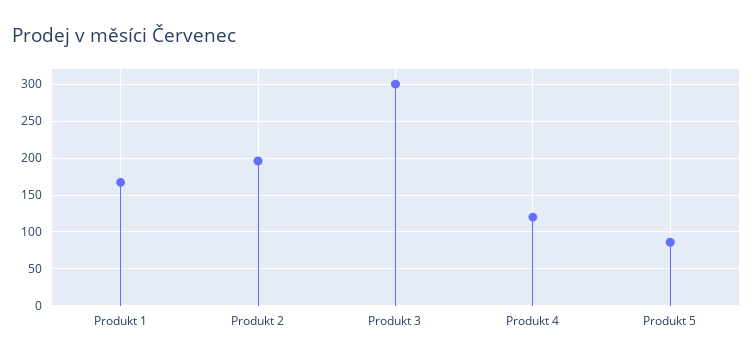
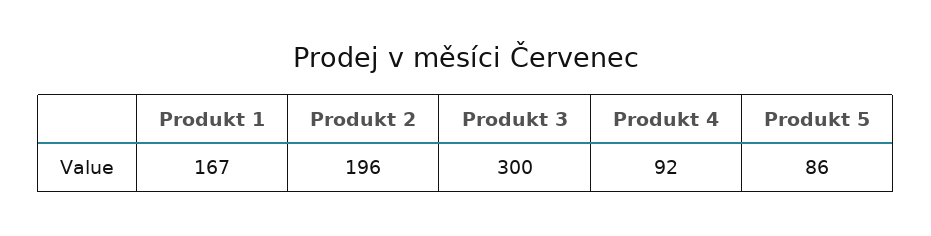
Produkt 4: 120 -> 92

